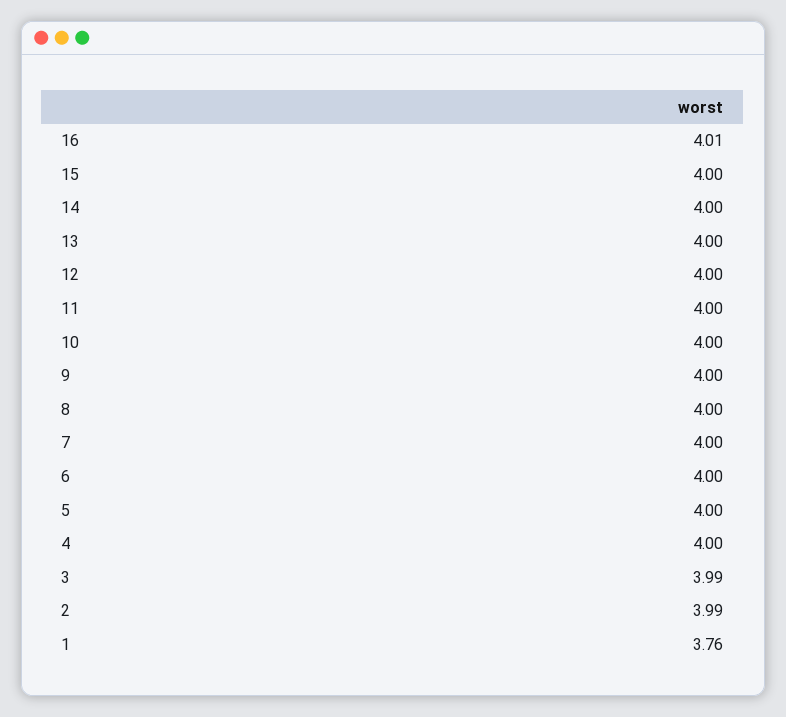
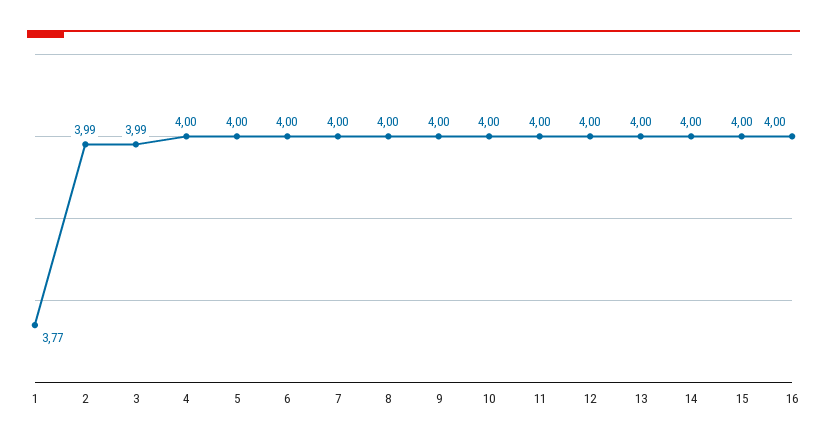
16: 4.01 -> 4
1: 3.76 -> 3.77

